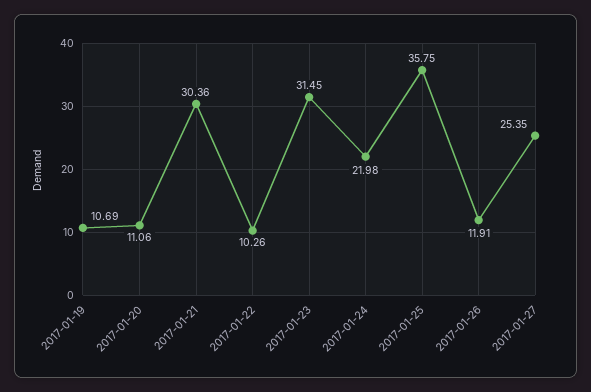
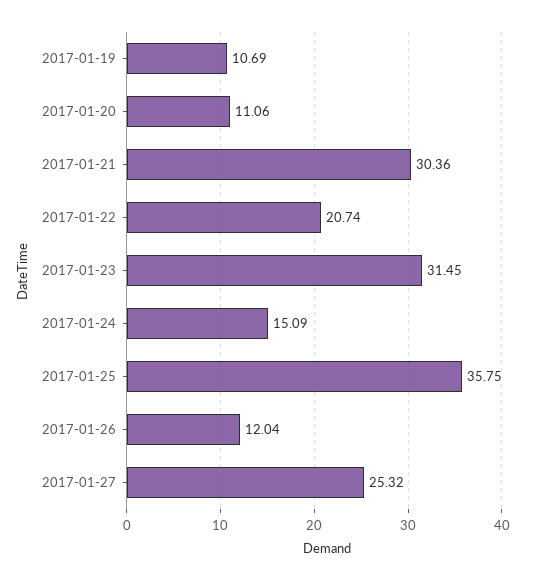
2017-01-22: 10.26 -> 20.74
2017-01-24: 21.98 -> 15.09
2017-01-26: 11.91 -> 12.04
2017-01-27: 25.35 -> 25.32

